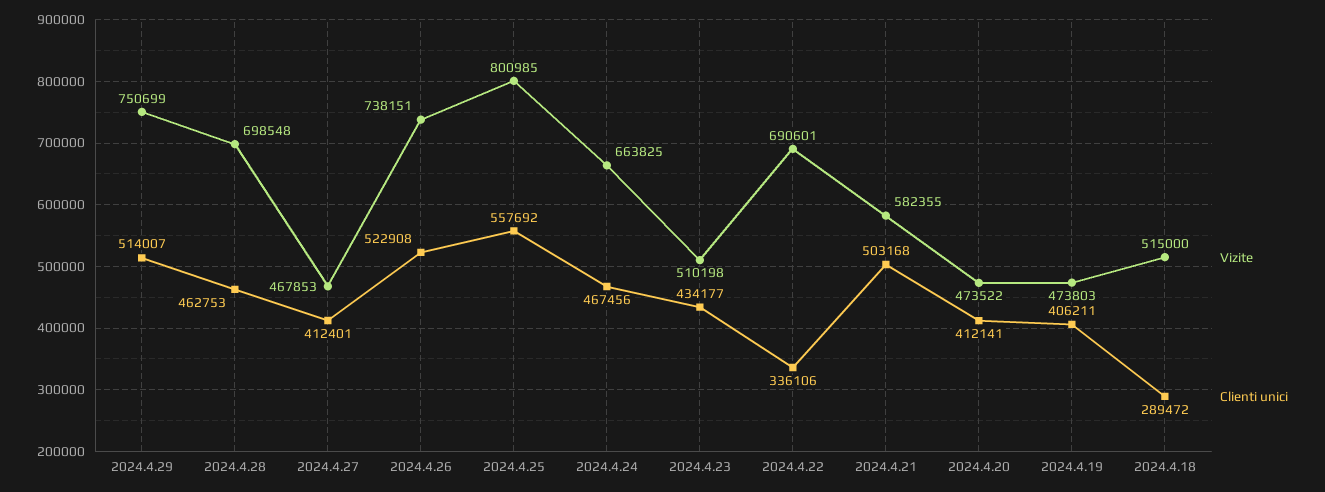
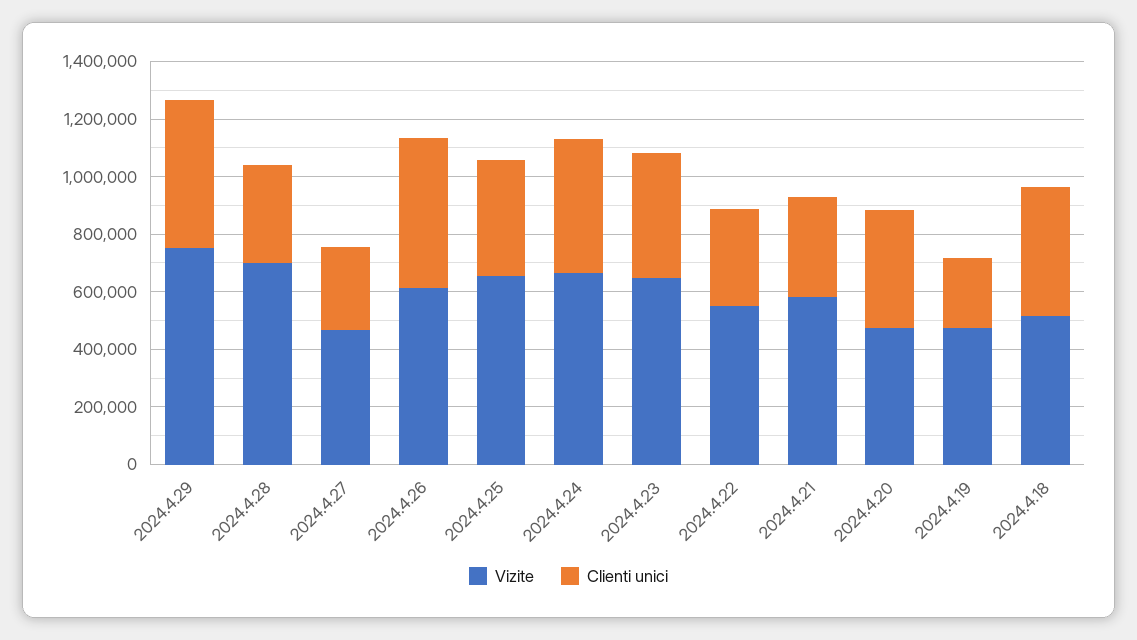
Clienti unici, 2024.4.28: 462753 -> 350000
Clienti unici, 2024.4.27: 412401 -> 300000
Vizite, 2024.4.26: 738151 -> 600000
Vizite, 2024.4.25: 800985 -> 650000
Clienti unici, 2024.4.25: 557692 -> 400000
Vizite, 2024.4.23: 510198 -> 650000
Vizite, 2024.4.22: 690601 -> 550000
Clienti unici, 2024.4.21: 503168 -> 350000
Clienti unici, 2024.4.19: 406211 -> 250000
Clienti unici, 2024.4.18: 289472 -> 450000

